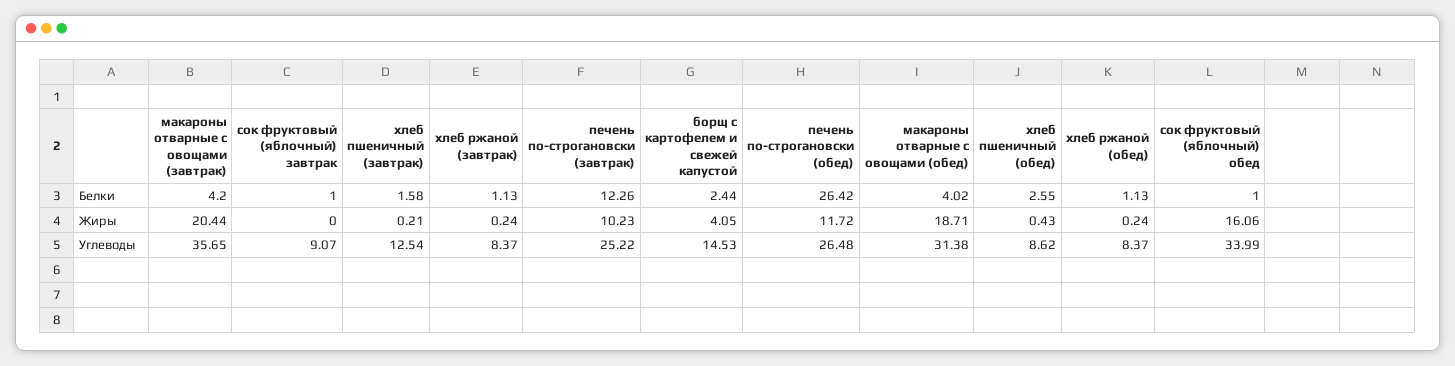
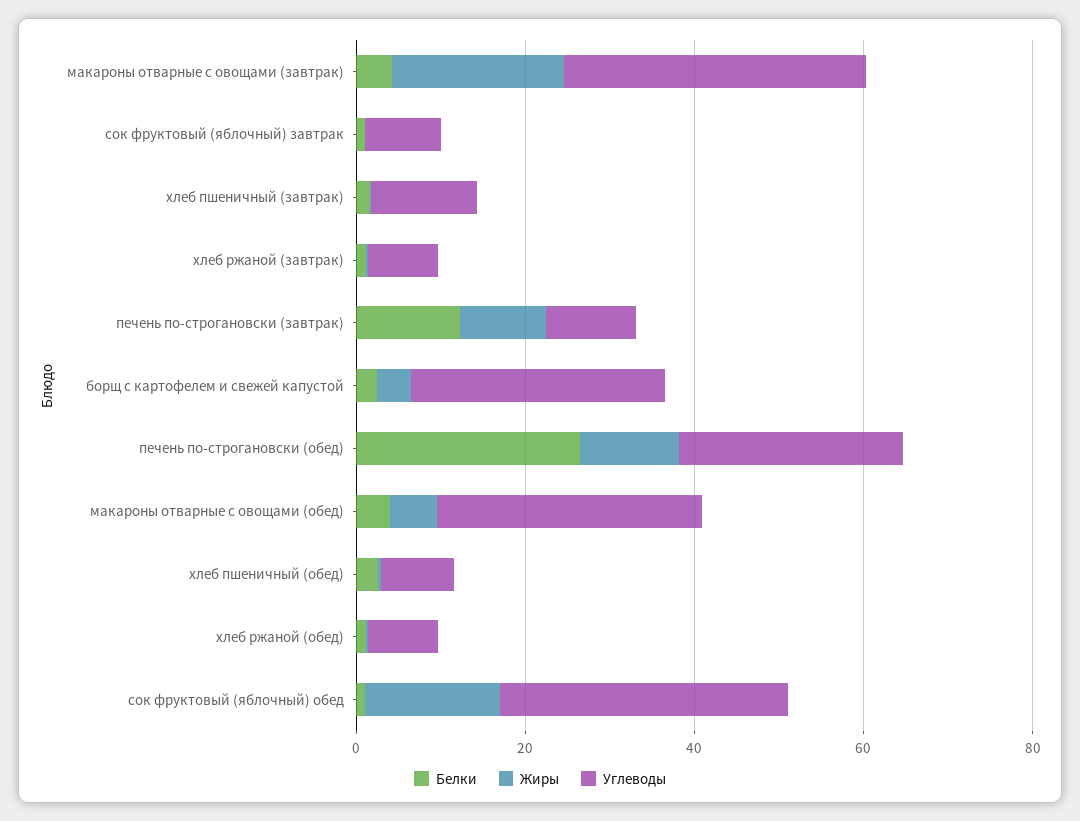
Жиры, макароны отварные с овощами (обед): 18.71 -> 5
Углеводы, печень по-строгановски (завтрак): 25.22 -> 10
Углеводы, борщ с картофелем и свежей капустой: 14.53 -> 30

